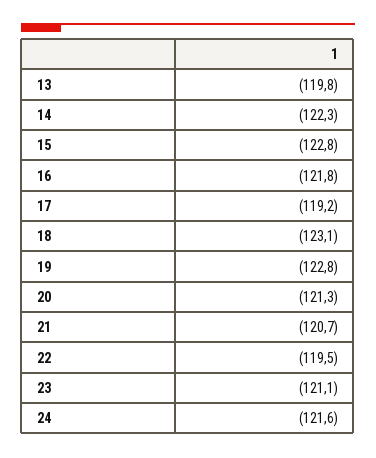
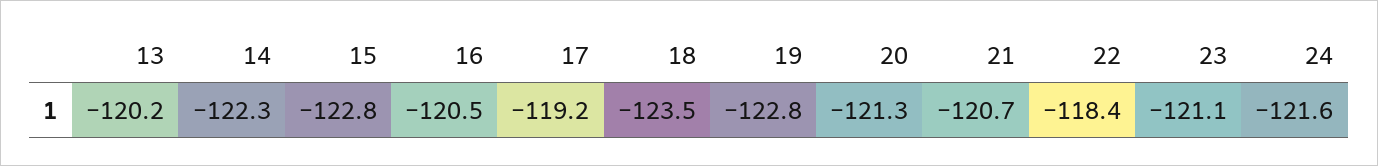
13: -119.8 -> -120.2
16: -121.8 -> -120.5
18: -123.1 -> -123.5
22: -119.5 -> -118.4

